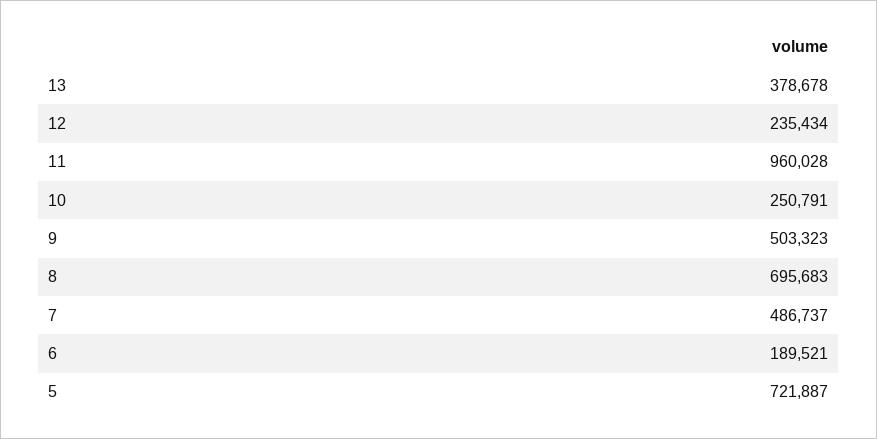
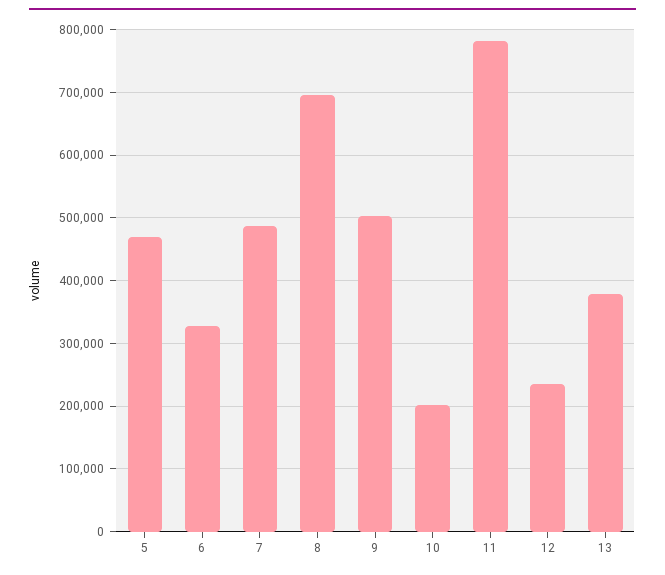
11: 960028 -> 780000
10: 250791 -> 200000
6: 189521 -> 330000
5: 721887 -> 470000

